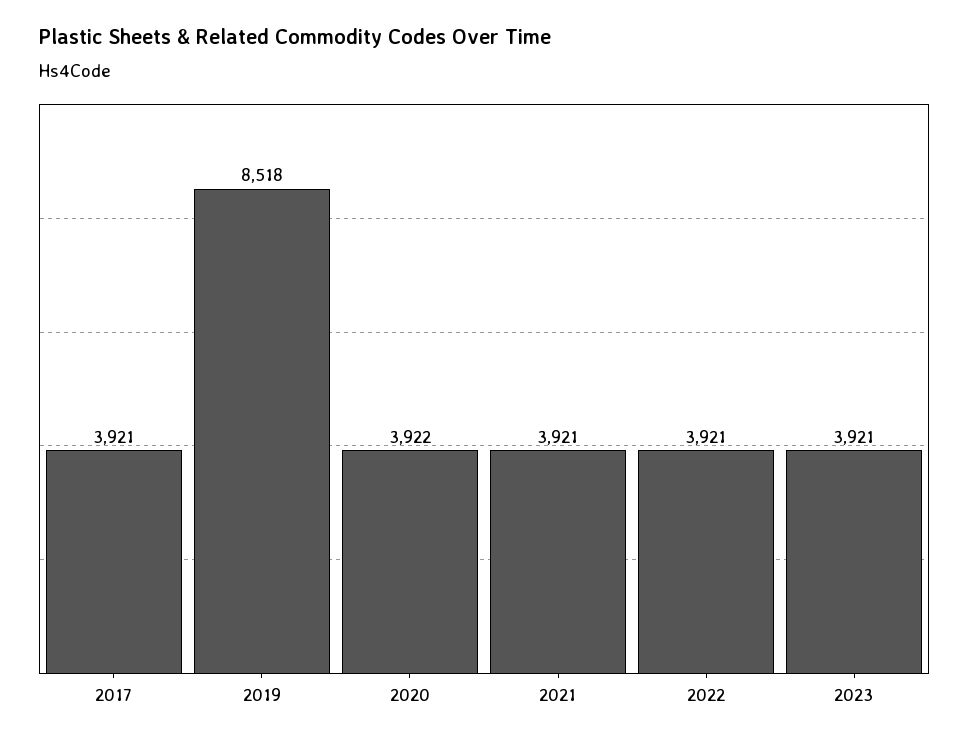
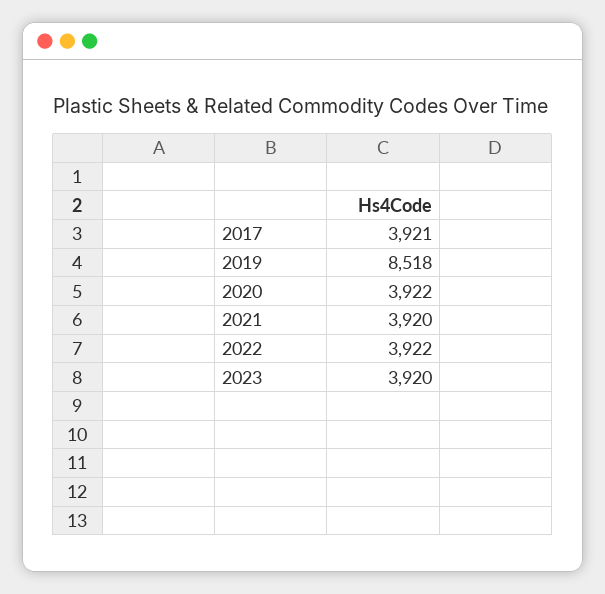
2021: 3921 -> 3920
2022: 3921 -> 3922
2023: 3921 -> 3920

